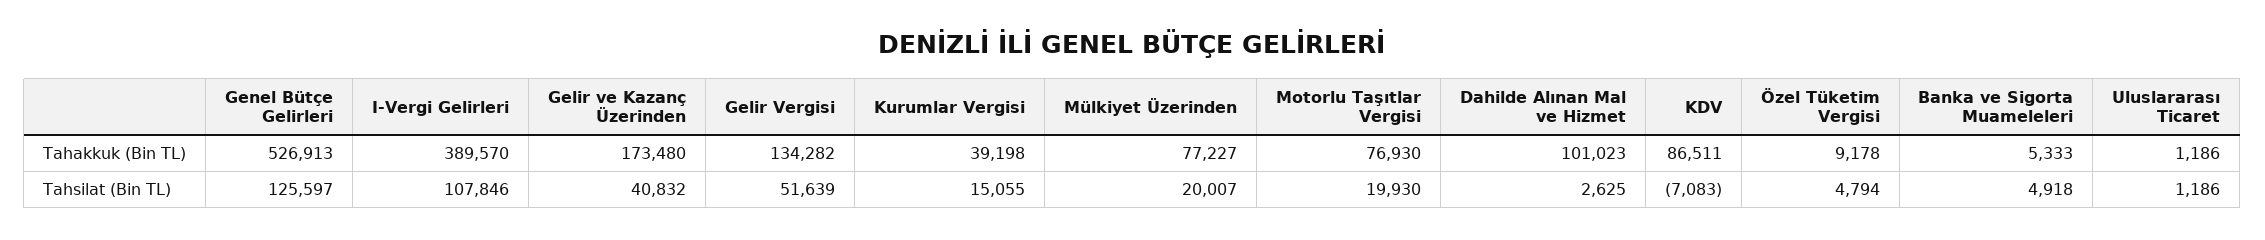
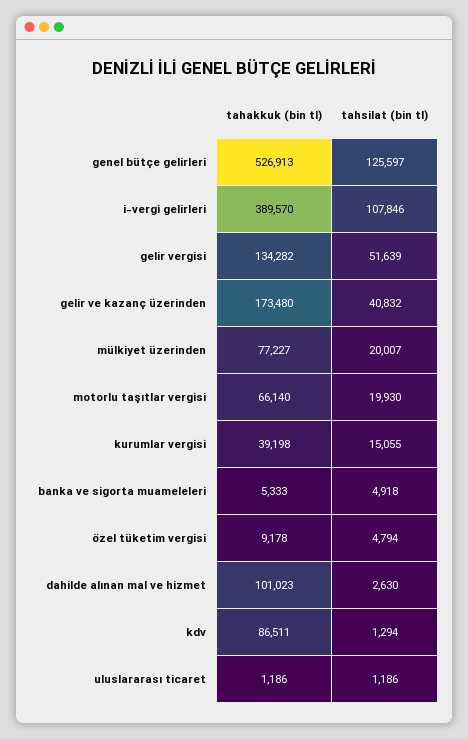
Motorlu Taşıtlar Vergisi, Tahakkuk (Bin TL): 76930 -> 66140
Dahilde Alınan Mal ve Hizmet, Tahsilat (Bin TL): 2625 -> 2630
KDV, Tahsilat (Bin TL): -7083 -> 1294

